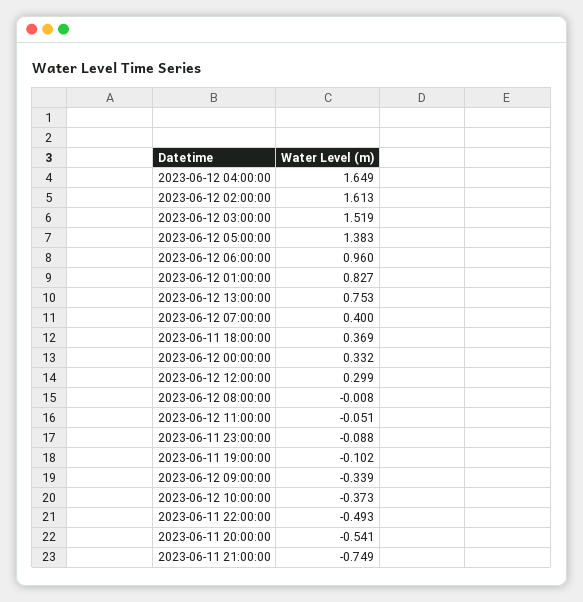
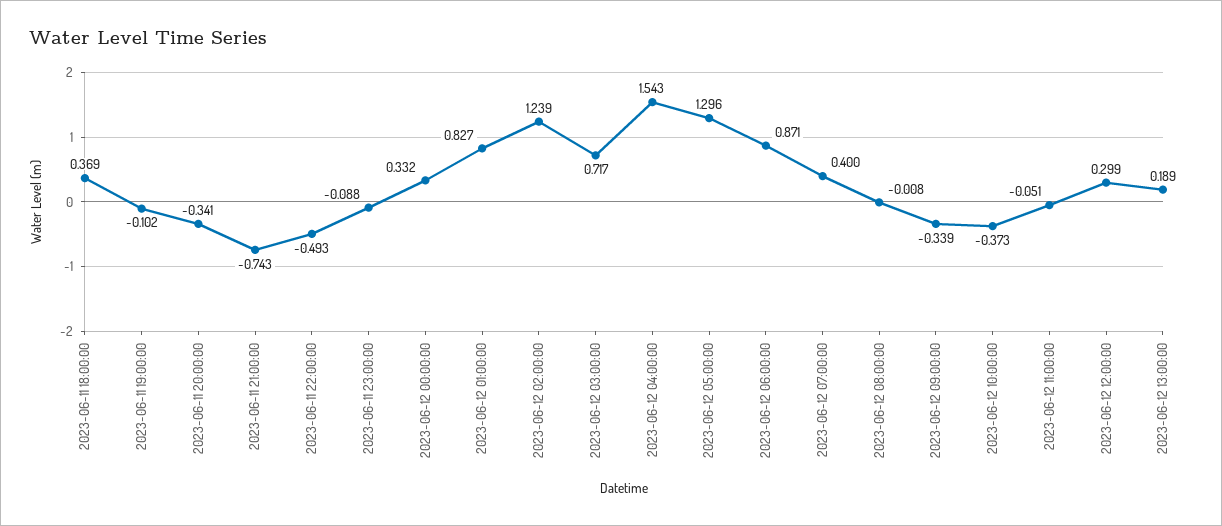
2023-06-12 04:00:00: 1.649 -> 1.543
2023-06-12 02:00:00: 1.613 -> 1.239
2023-06-12 03:00:00: 1.519 -> 0.717
2023-06-12 05:00:00: 1.383 -> 1.296
2023-06-12 06:00:00: 0.96 -> 0.871
2023-06-12 13:00:00: 0.753 -> 0.189
2023-06-11 20:00:00: -0.541 -> -0.341
2023-06-11 21:00:00: -0.749 -> -0.743

